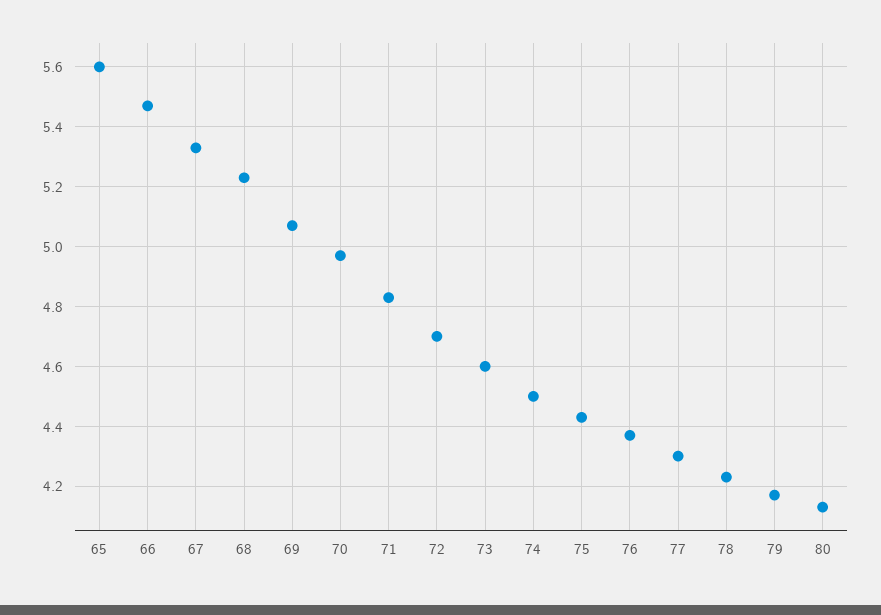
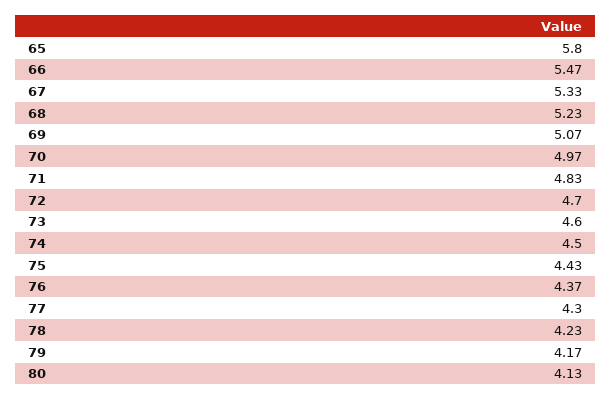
65: 5.6 -> 5.8

